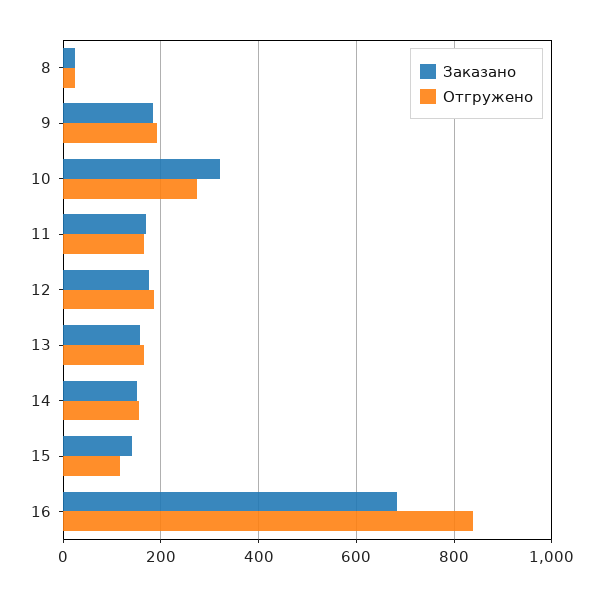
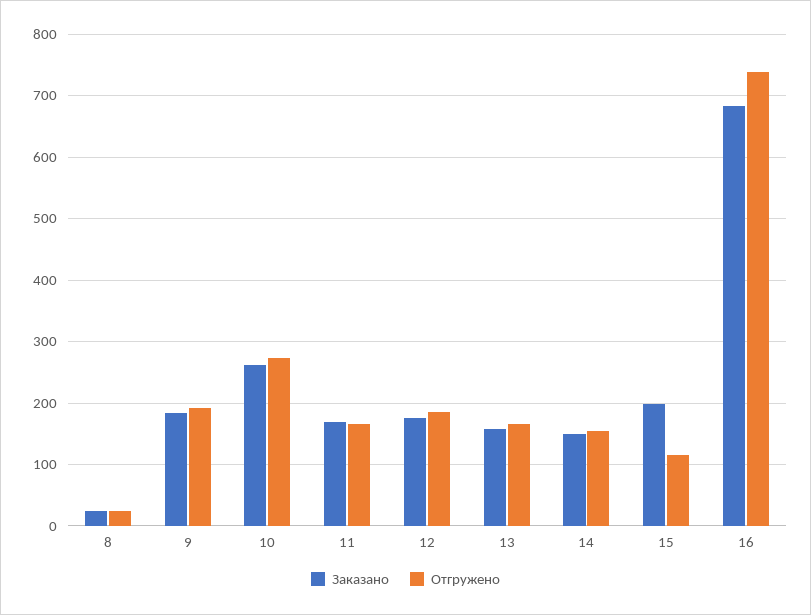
Заказано, 10: 320 -> 260
Заказано, 15: 140 -> 200
Отгружено, 16: 840 -> 740

